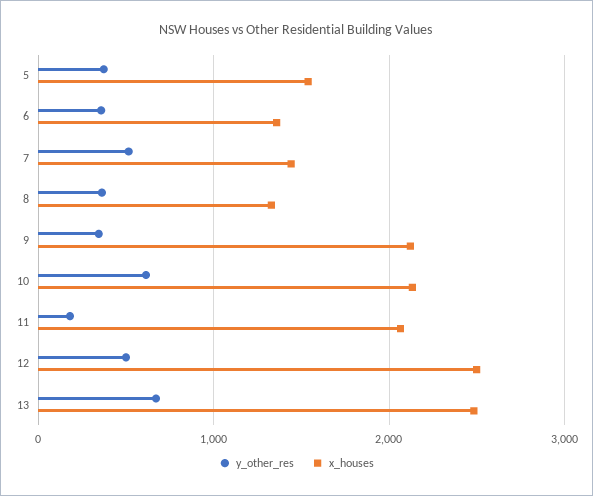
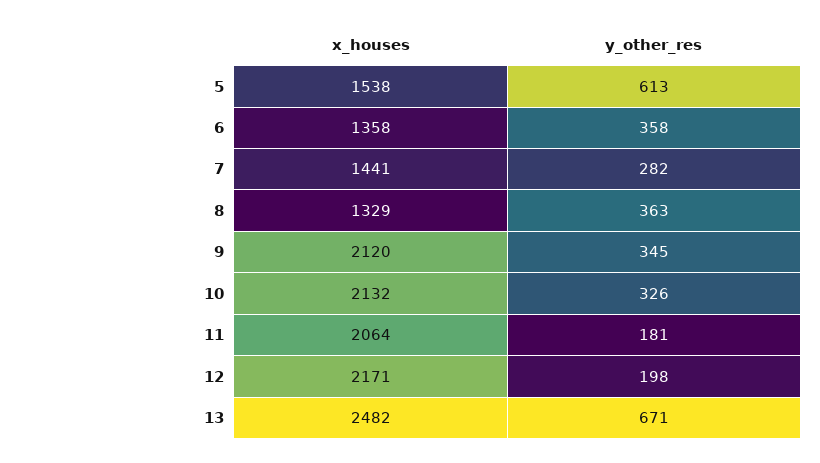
y_other_res, 5: 400 -> 613
y_other_res, 7: 500 -> 282
y_other_res, 10: 600 -> 326
y_other_res, 12: 500 -> 198
x_houses, 12: 2500 -> 2171

